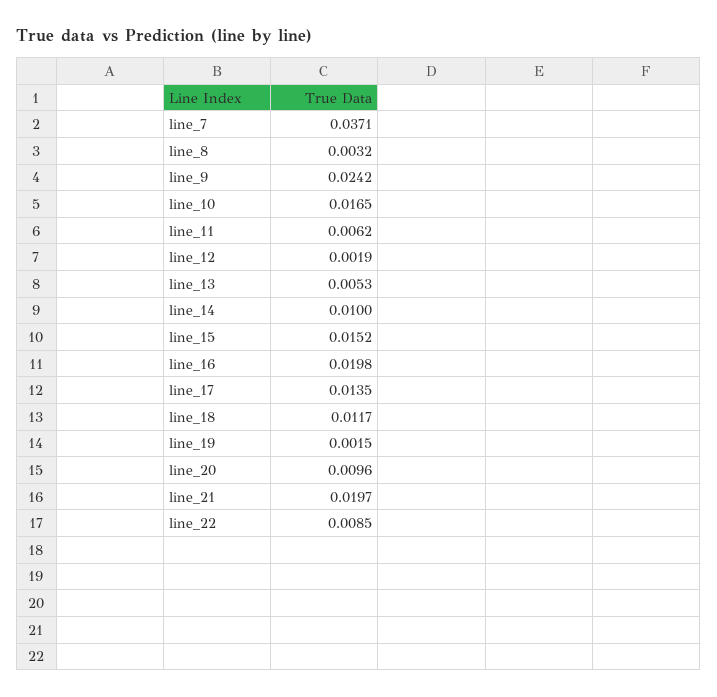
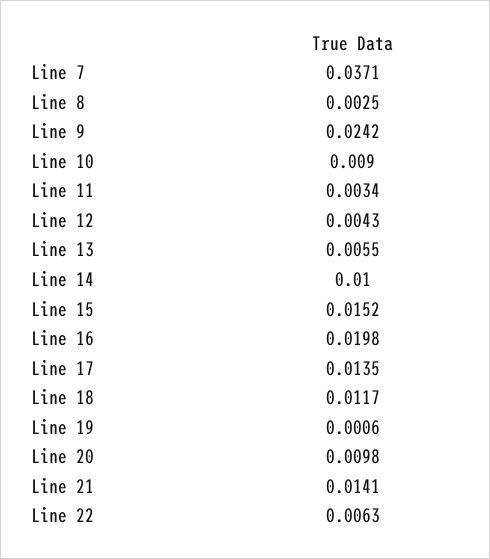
line_8: 0.0032 -> 0.0025
line_10: 0.0165 -> 0.009
line_11: 0.0062 -> 0.0034
line_12: 0.0019 -> 0.0043
line_13: 0.0053 -> 0.0055
line_19: 0.0015 -> 0.0006
line_20: 0.0096 -> 0.0098
line_21: 0.0197 -> 0.0141
line_22: 0.0085 -> 0.0063

